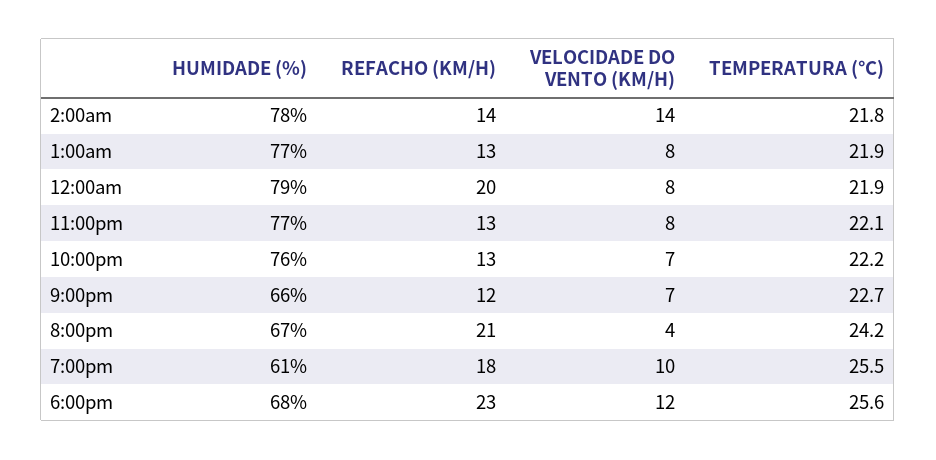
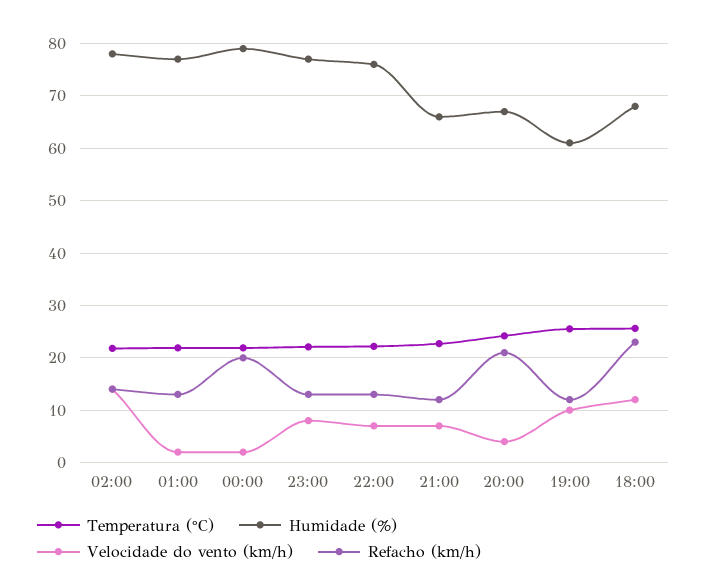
VELOCIDADE DO VENTO (KM/H), 1:00am: 8 -> 2
VELOCIDADE DO VENTO (KM/H), 12:00am: 8 -> 2
REFACHO (KM/H), 7:00pm: 18 -> 12

